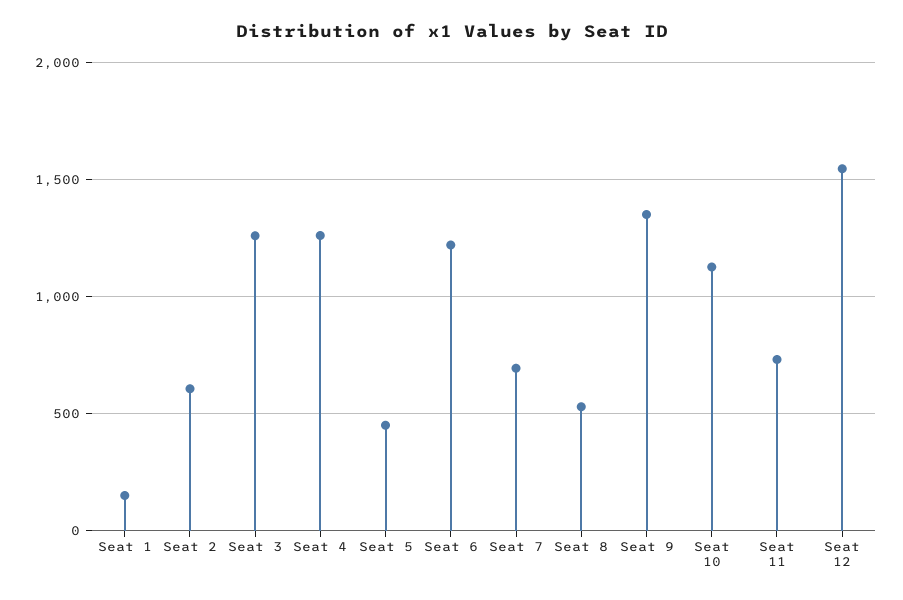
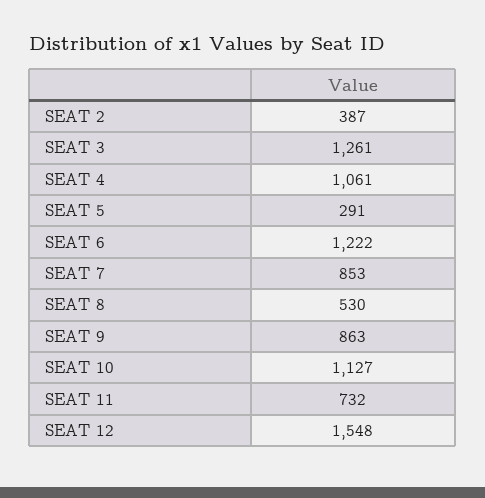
Seat 1: 150 -> none
Seat 2: 600 -> 387
Seat 4: 1250 -> 1061
Seat 5: 450 -> 291
Seat 7: 700 -> 853
Seat 9: 1350 -> 863

